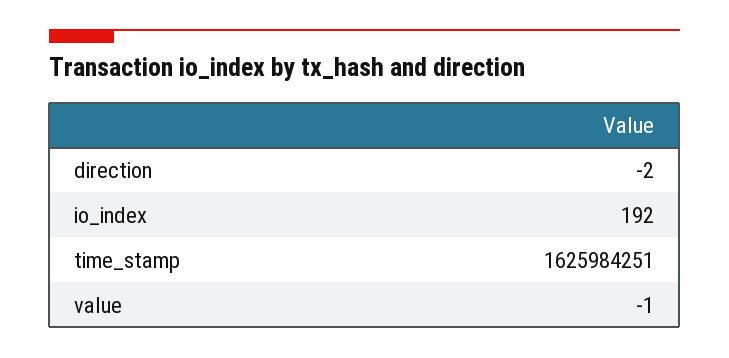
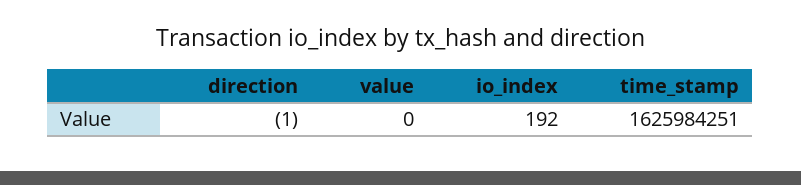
direction: -2 -> -1
value: -1 -> 0

